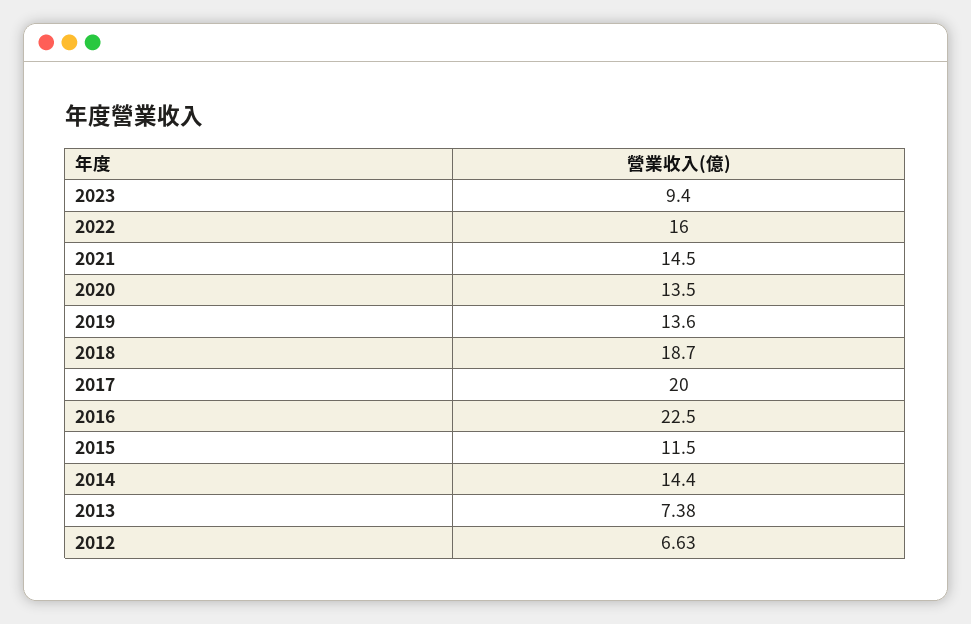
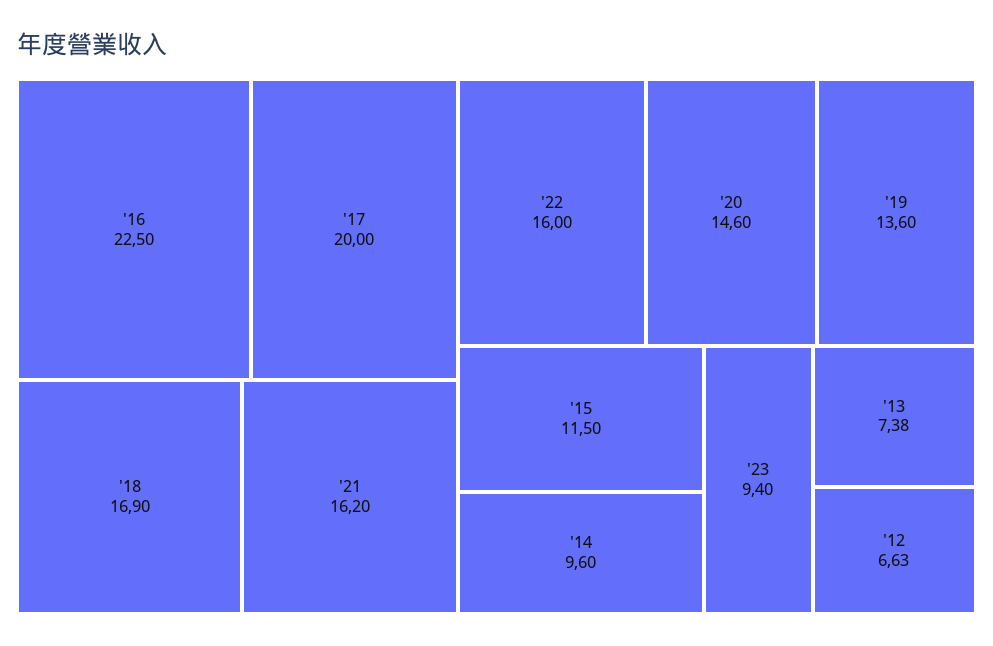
2021: 14.5 -> 16.2
2020: 13.5 -> 14.6
2018: 18.7 -> 16.9
2014: 14.4 -> 9.6

